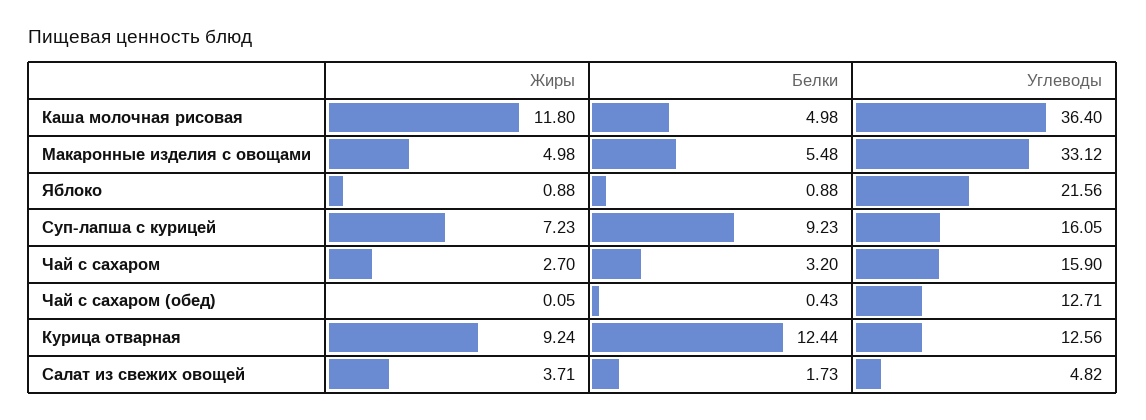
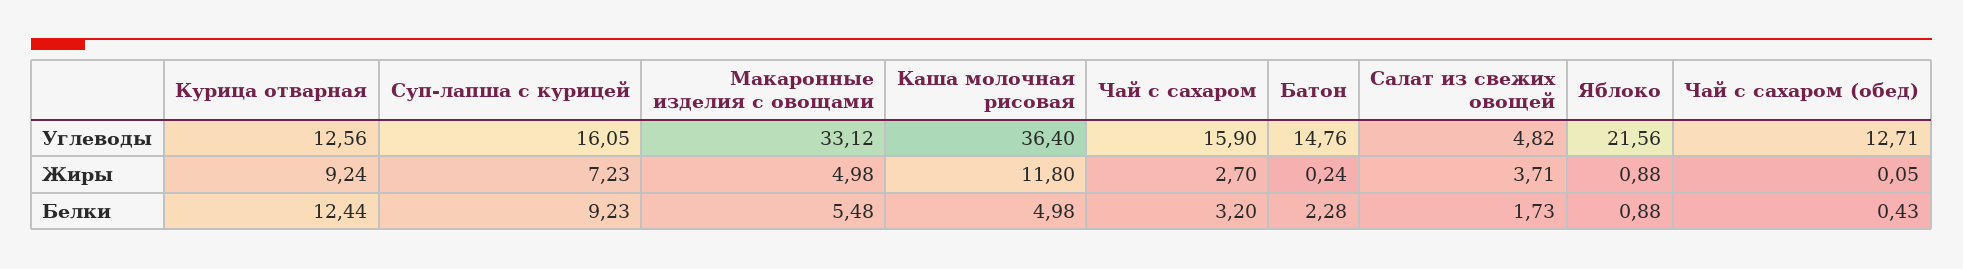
Углеводы, Батон: none -> 14.76
Жиры, Батон: none -> 0.24
Белки, Батон: none -> 2.28

